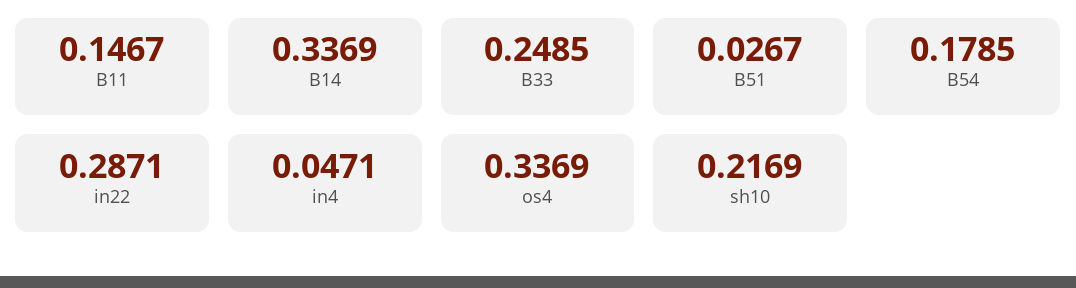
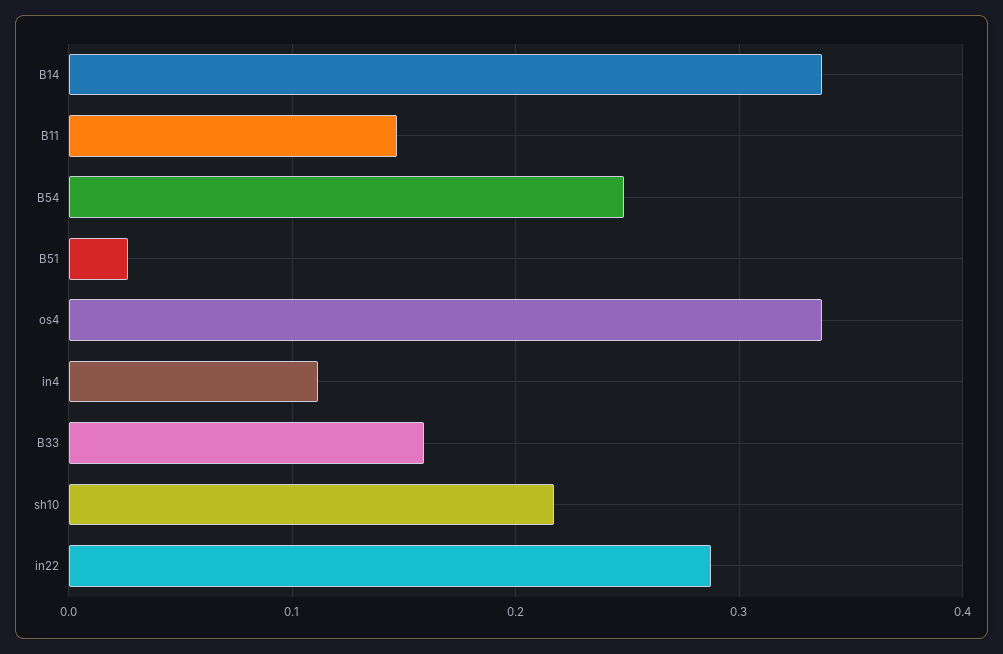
B33: 0.2485 -> 0.16
B54: 0.1785 -> 0.25
in4: 0.0471 -> 0.11

